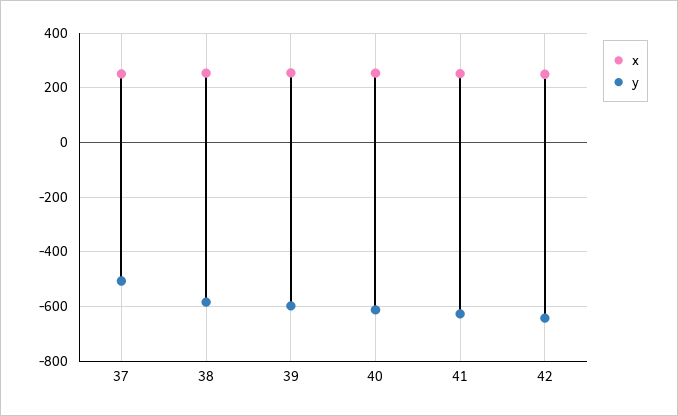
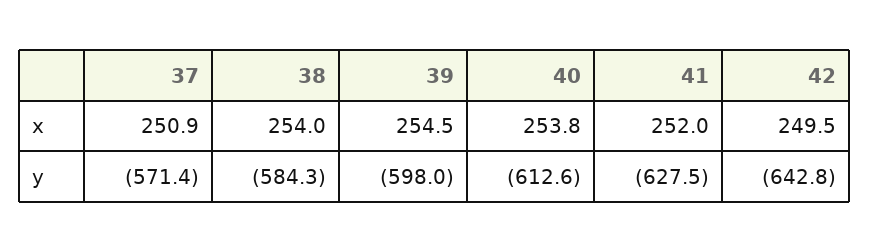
y, 37: -500 -> -571.4

